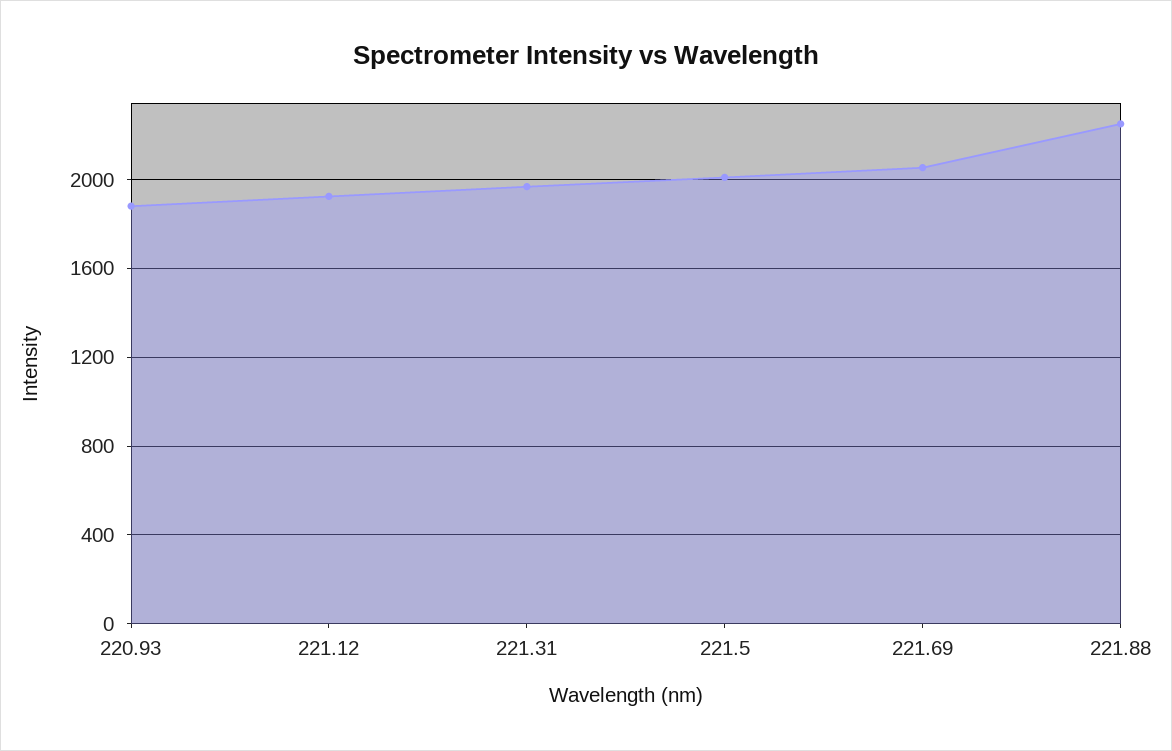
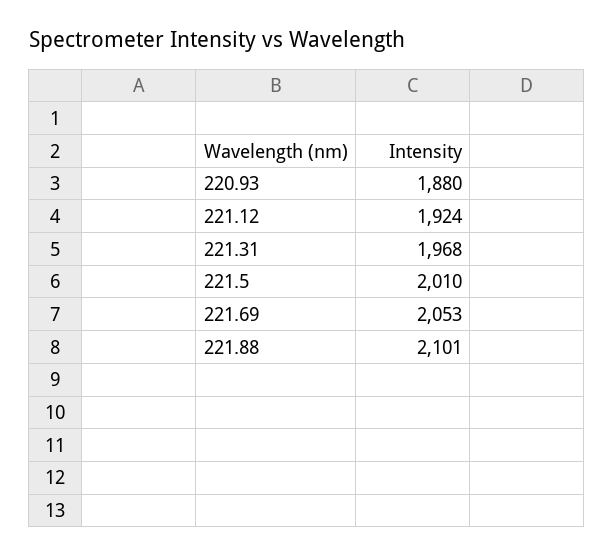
221.88: 2250 -> 2101

